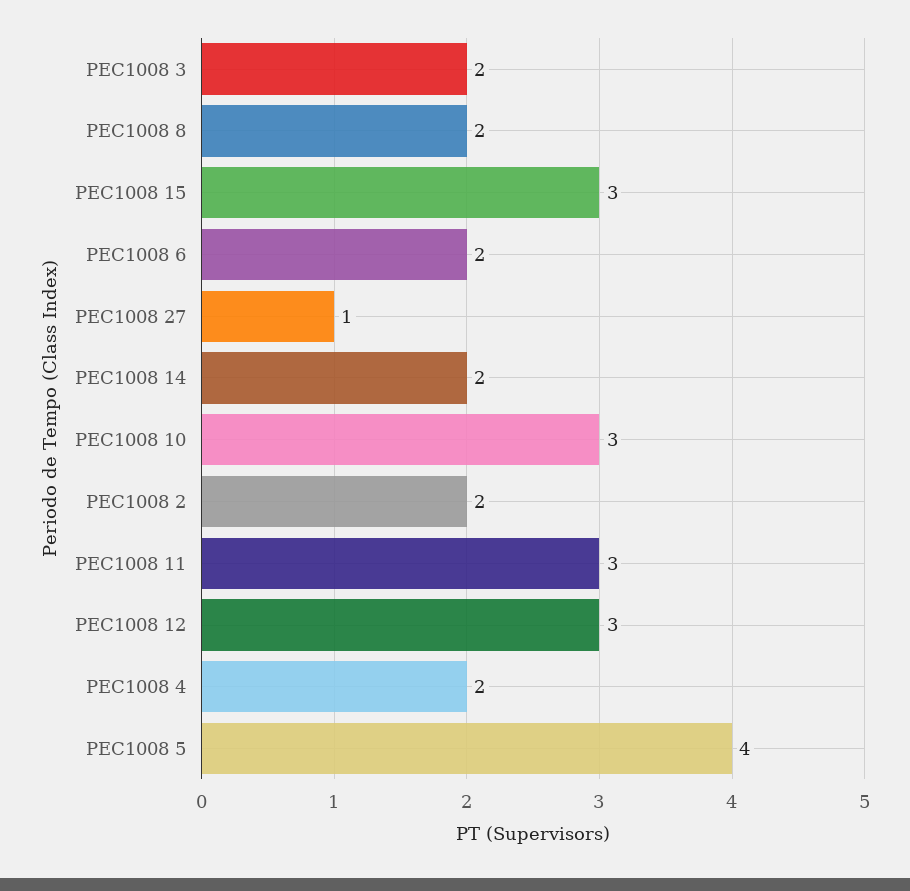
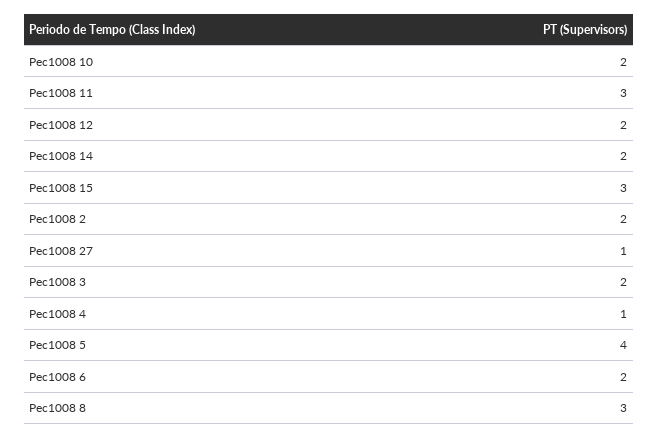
PEC1008 8: 2 -> 3
PEC1008 10: 3 -> 2
PEC1008 12: 3 -> 2
PEC1008 4: 2 -> 1

